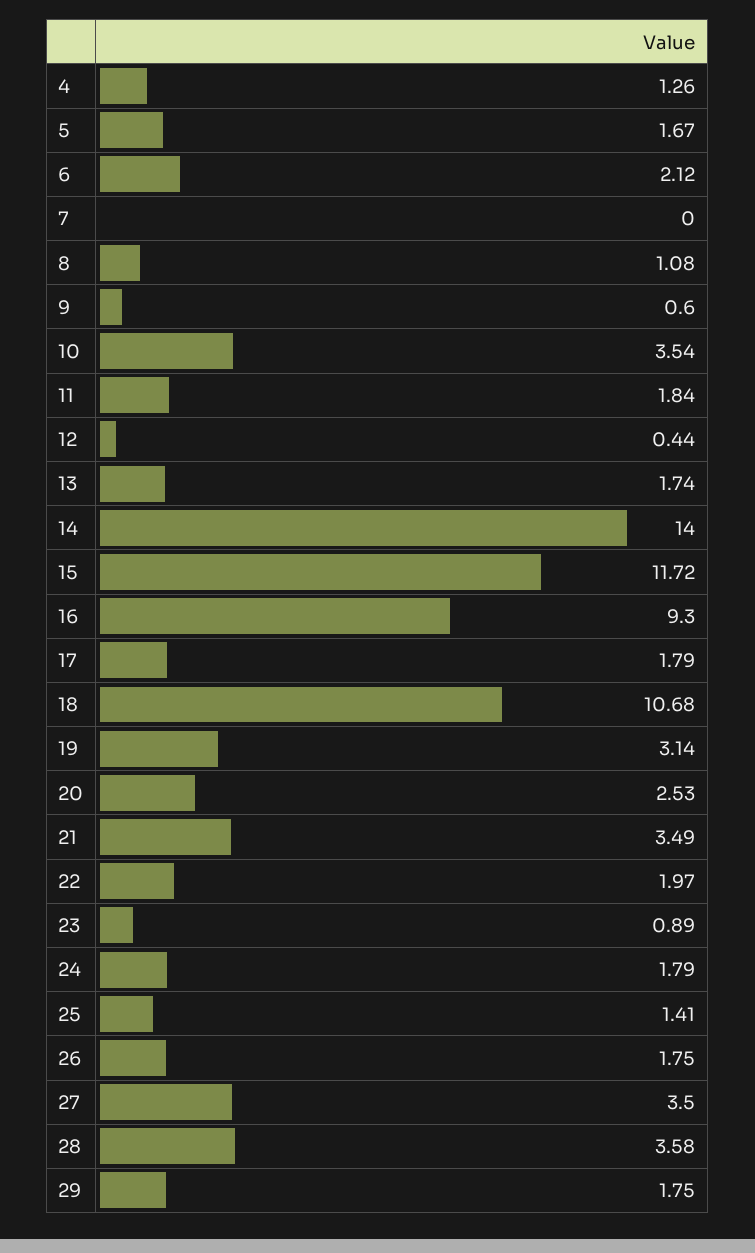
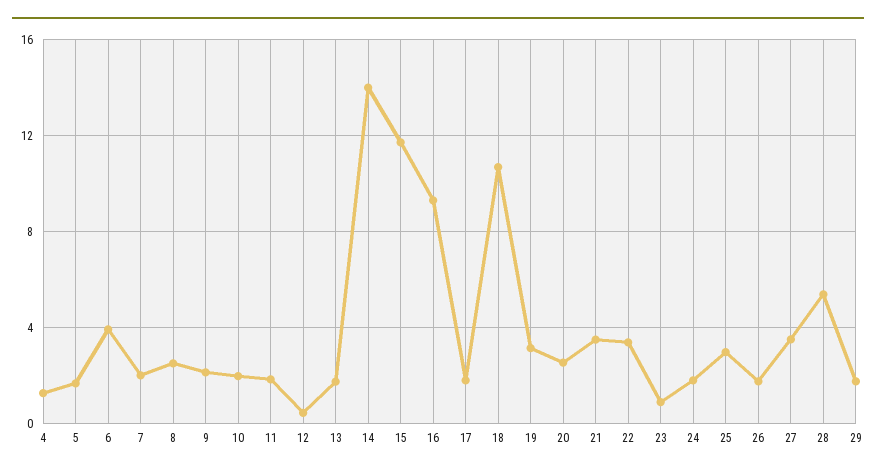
6: 2.12 -> 4
7: 0 -> 2
8: 1.08 -> 2.5
9: 0.6 -> 2
10: 3.54 -> 2
22: 1.97 -> 3.5
25: 1.41 -> 3
28: 3.58 -> 5.5

